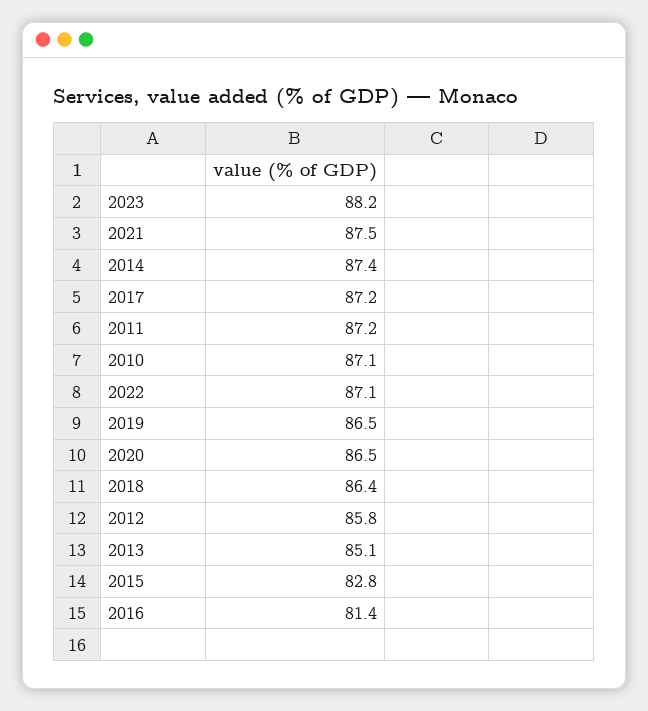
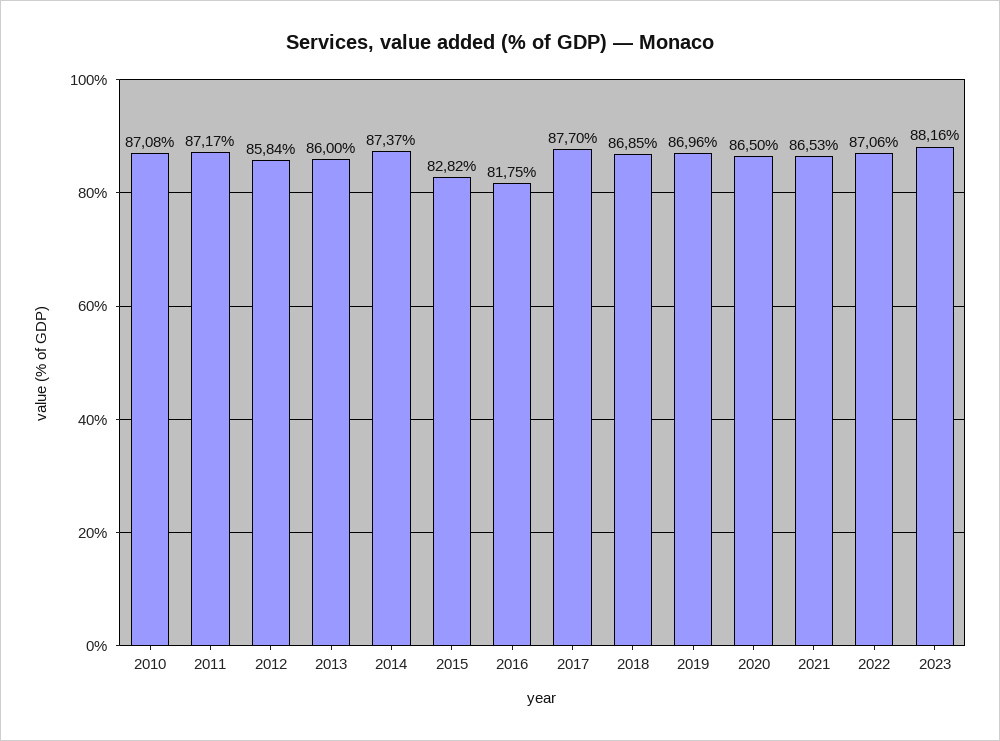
2021: 87.5 -> 86.53
2017: 87.2 -> 87.7
2019: 86.5 -> 86.96
2018: 86.4 -> 86.85
2013: 85.1 -> 86
2016: 81.4 -> 81.75

